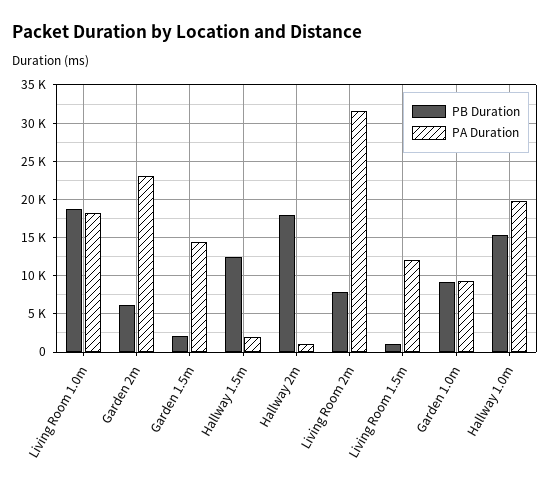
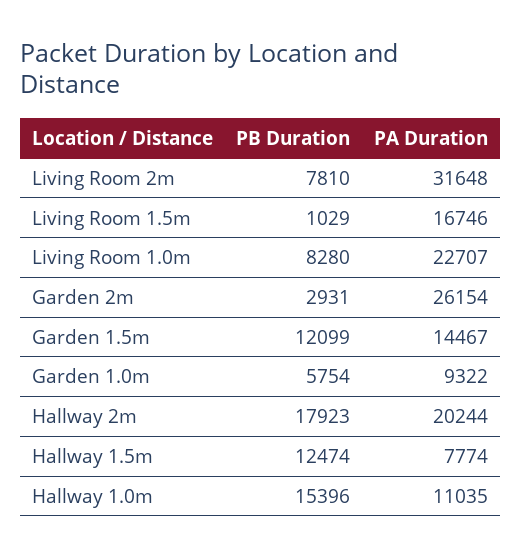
PB Duration, Living Room 1.0m: 19000 -> 8280
PA Duration, Living Room 1.0m: 18000 -> 22707
PB Duration, Garden 2m: 6000 -> 2931
PA Duration, Garden 2m: 23000 -> 26154
PB Duration, Garden 1.5m: 2000 -> 12099
PA Duration, Hallway 1.5m: 2000 -> 7774
PA Duration, Hallway 2m: 1000 -> 20244
PA Duration, Living Room 1.5m: 12000 -> 16746
PB Duration, Garden 1.0m: 9000 -> 5754
PA Duration, Hallway 1.0m: 20000 -> 11035

